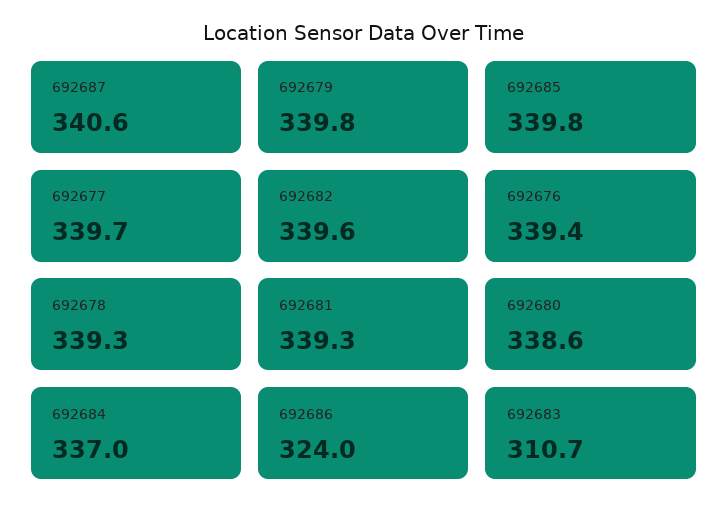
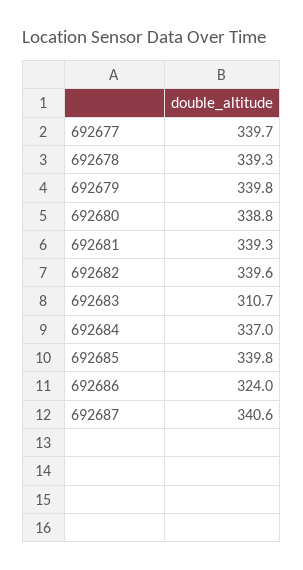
692676: 339.4 -> none
692680: 338.6 -> 338.8

